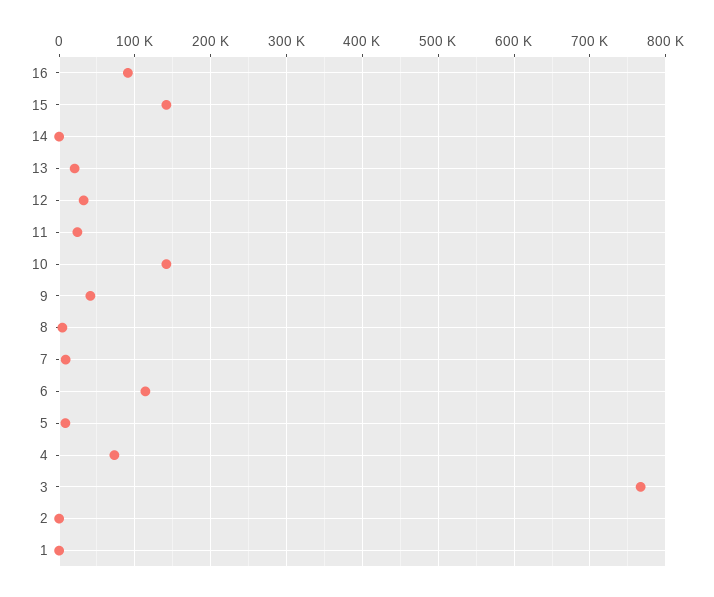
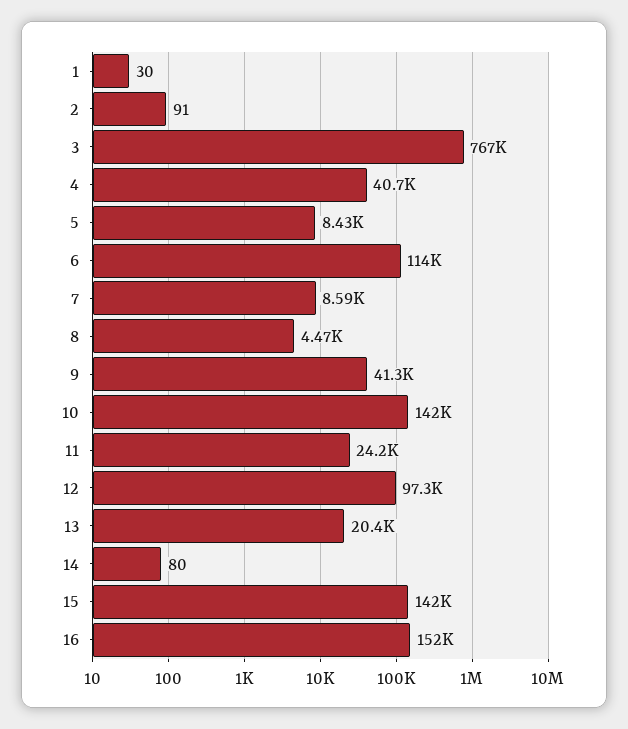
16: 90000 -> 152000
12: 30000 -> 97300
4: 70000 -> 40700

